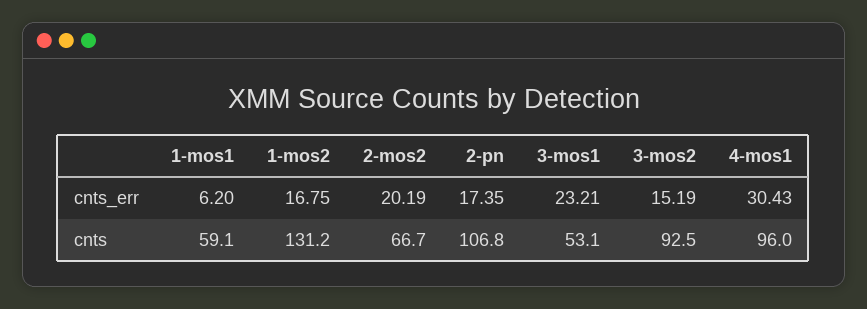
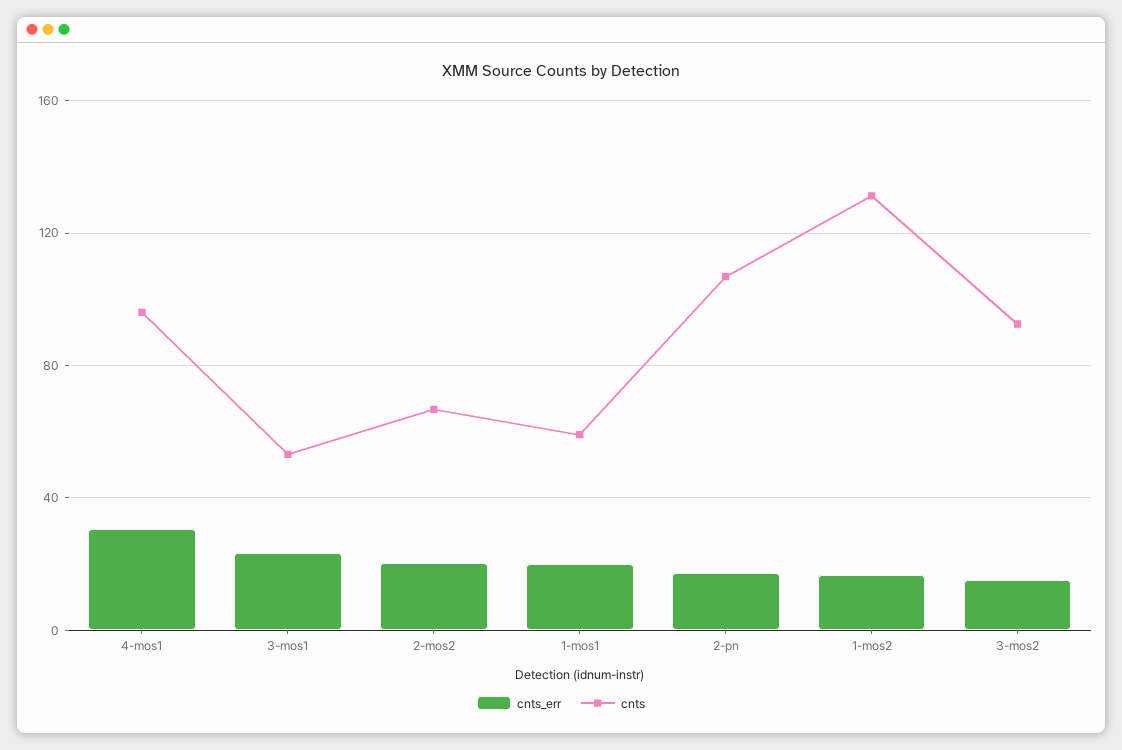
cnts_err, 1-mos1: 6.2 -> 20

